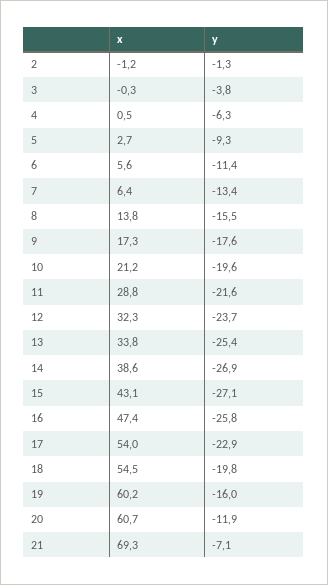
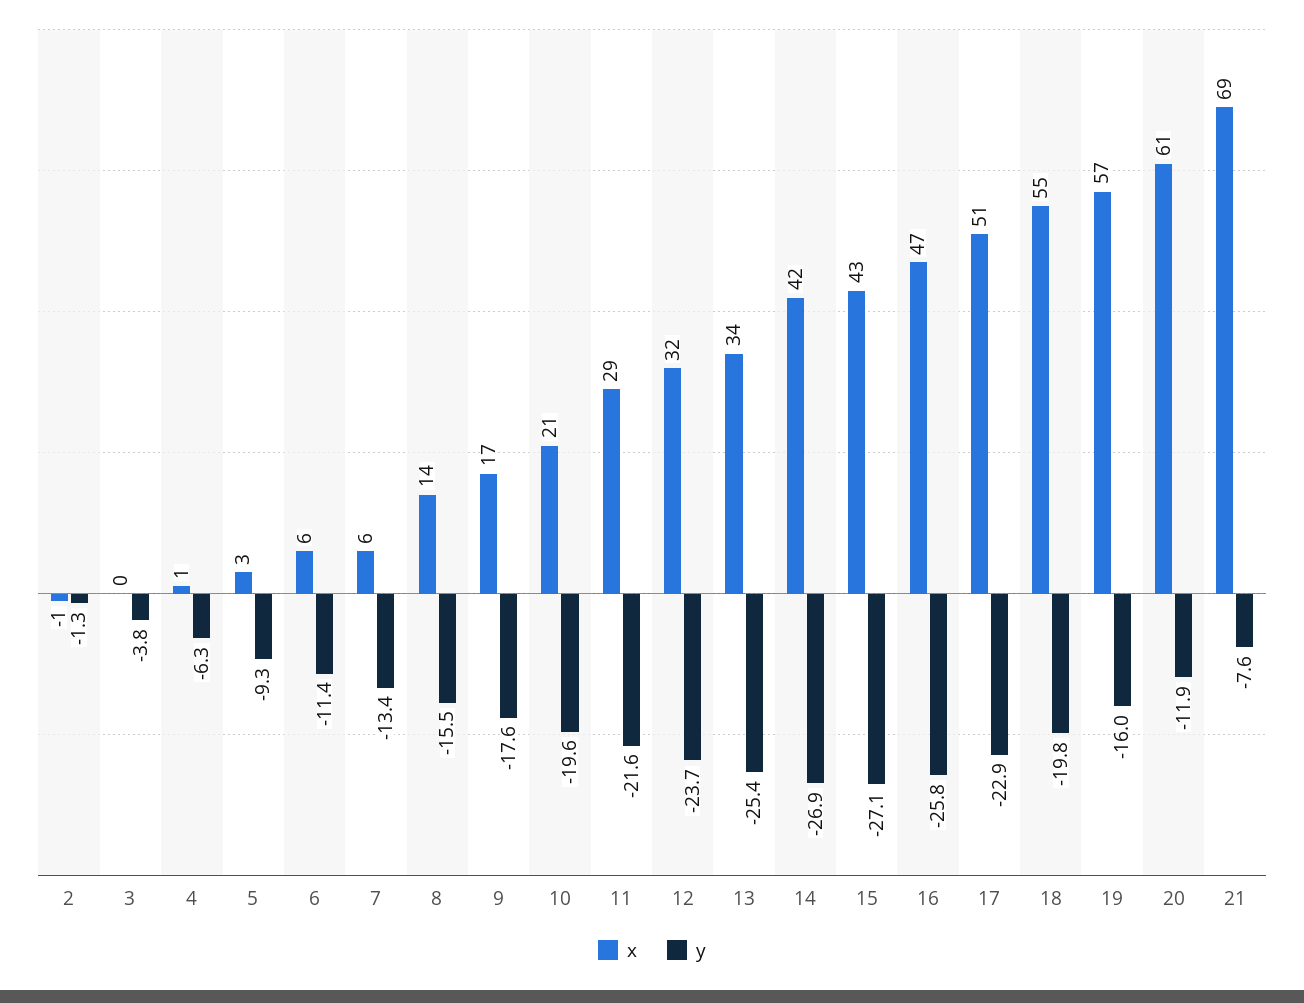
x, 14: 38.6 -> 42
x, 17: 54 -> 51
x, 19: 60.2 -> 57
y, 21: -7.1 -> -7.6

